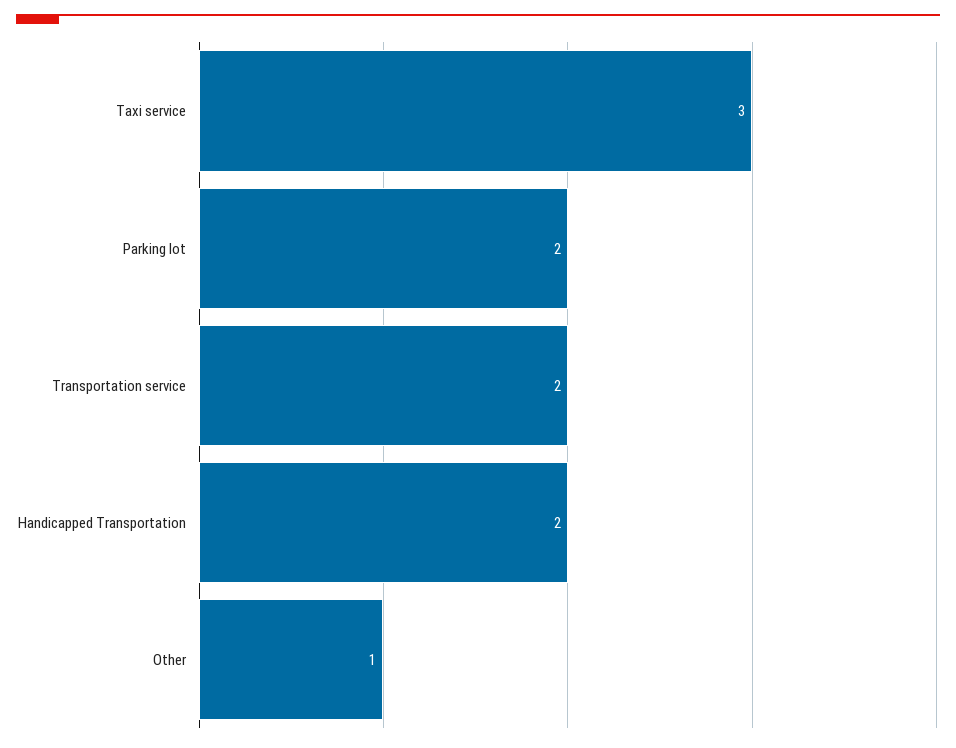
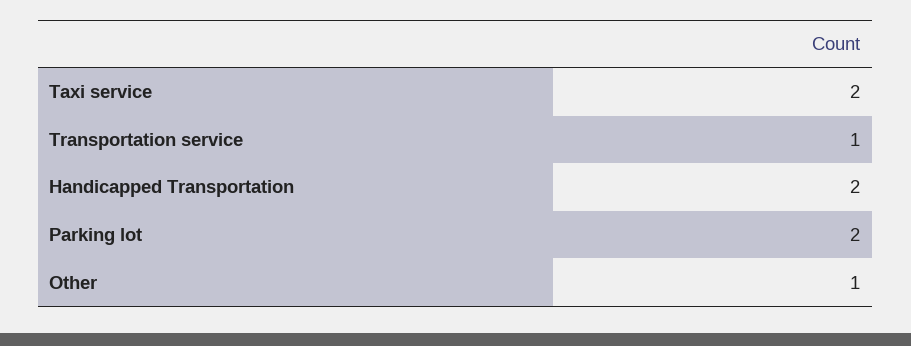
Taxi service: 3 -> 2
Transportation service: 2 -> 1

